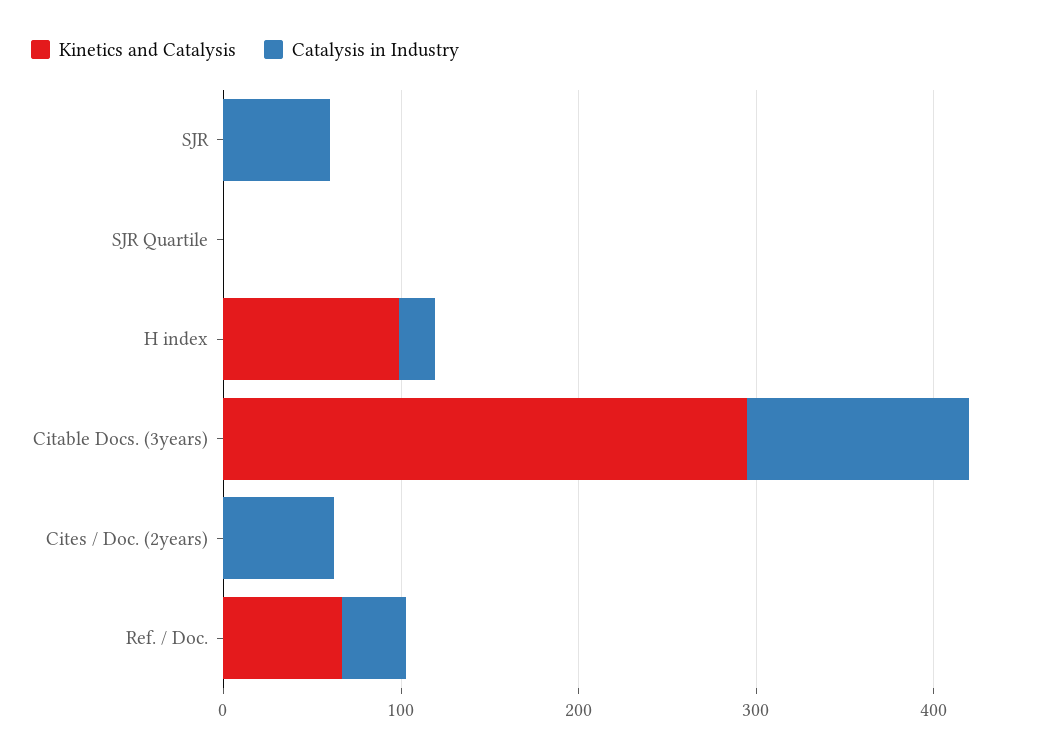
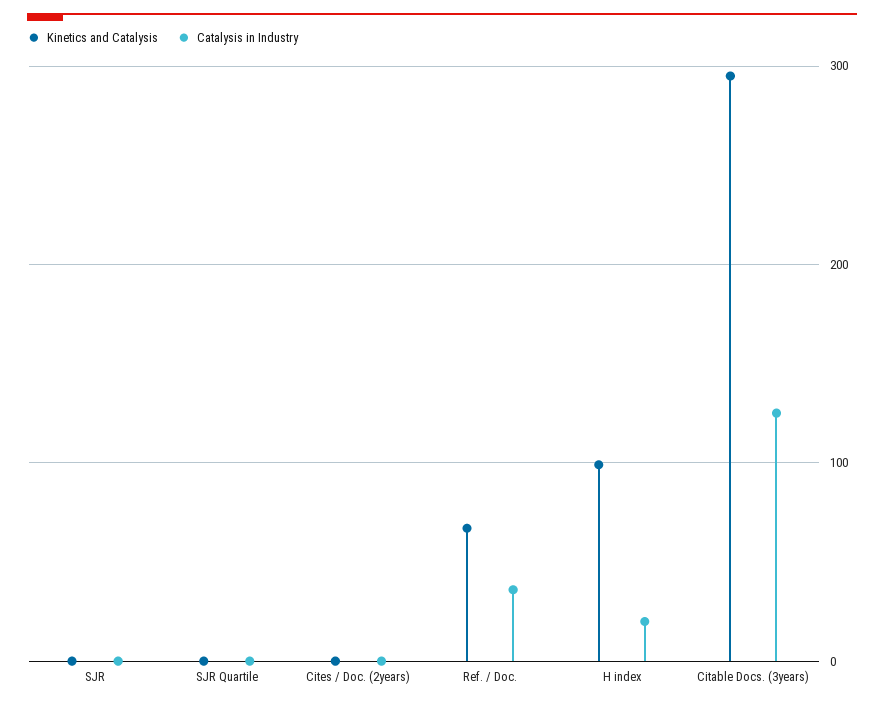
Catalysis in Industry, SJR: 60 -> 0
Catalysis in Industry, Cites / Doc. (2years): 60 -> 0

